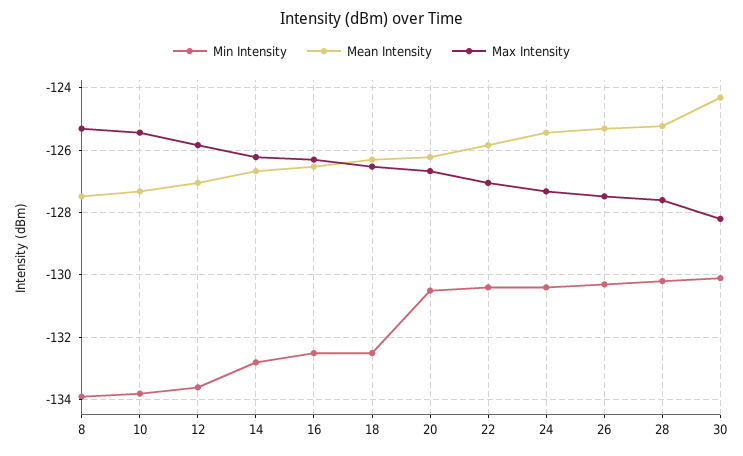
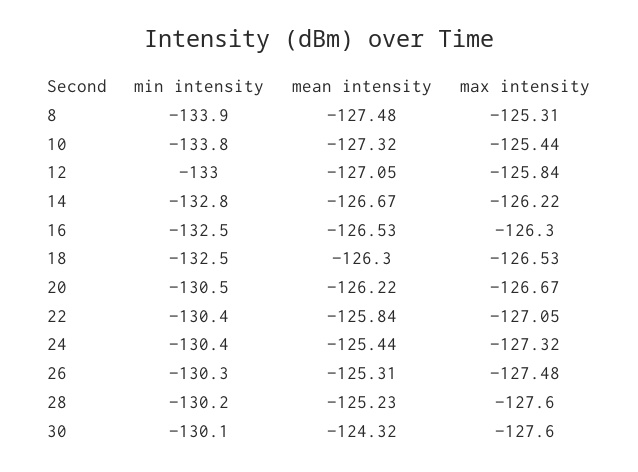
Min Intensity, 12: -133.6 -> -133
Max Intensity, 30: -128.2 -> -127.6

